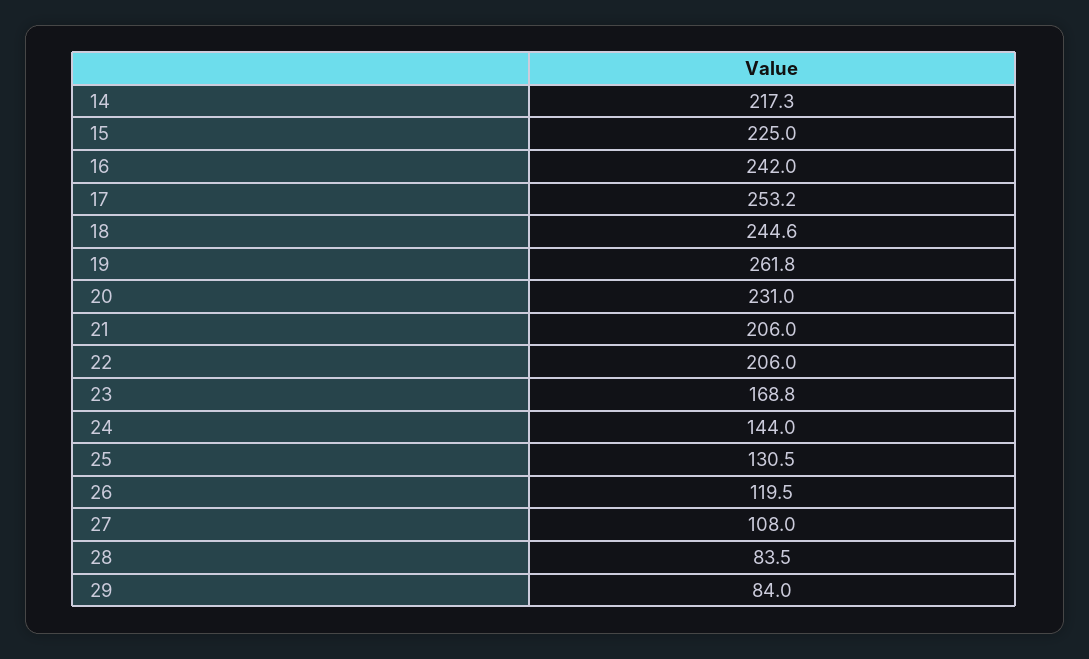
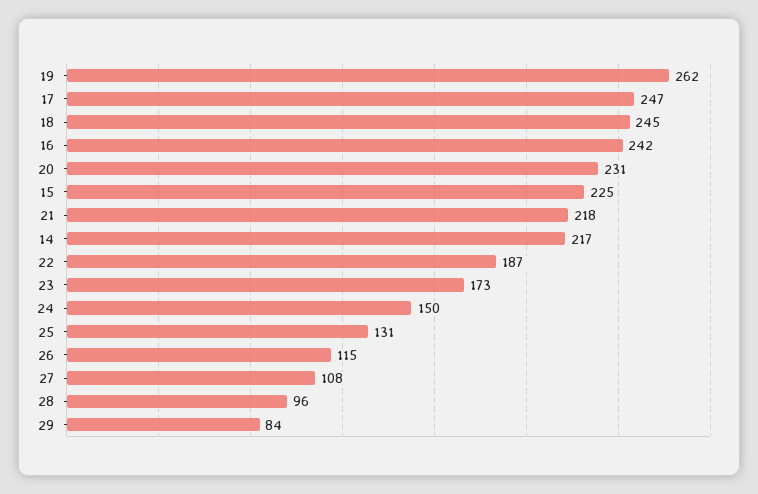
17: 253.2 -> 247
21: 206 -> 218
22: 206 -> 187
23: 168.8 -> 173
24: 144 -> 150
26: 119.5 -> 115
28: 83.5 -> 96

